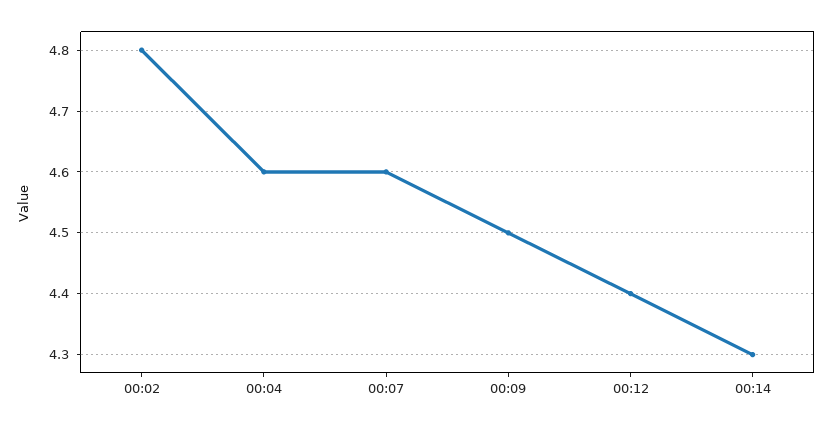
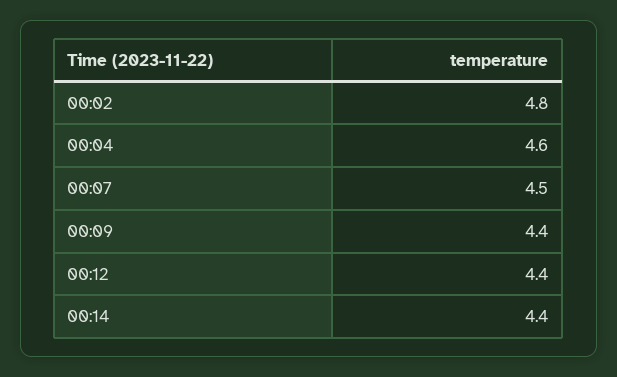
00:07: 4.6 -> 4.5
00:09: 4.5 -> 4.4
00:14: 4.3 -> 4.4

